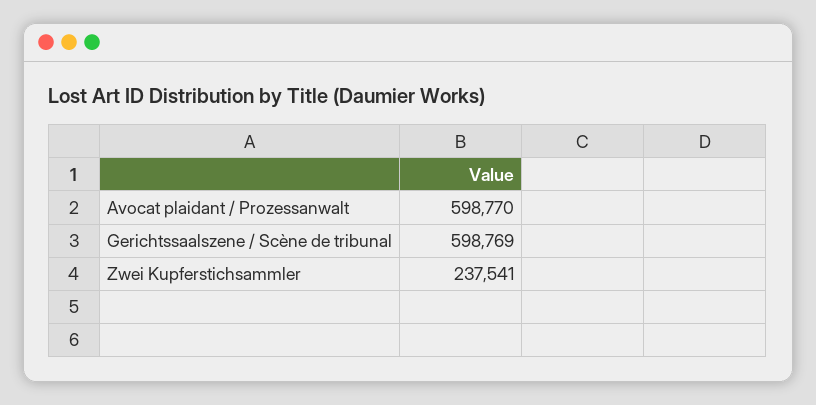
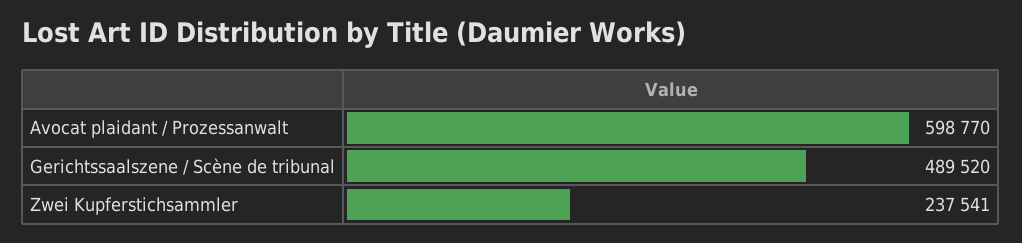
Gerichtssaalszene / Scène de tribunal: 598769 -> 489520

